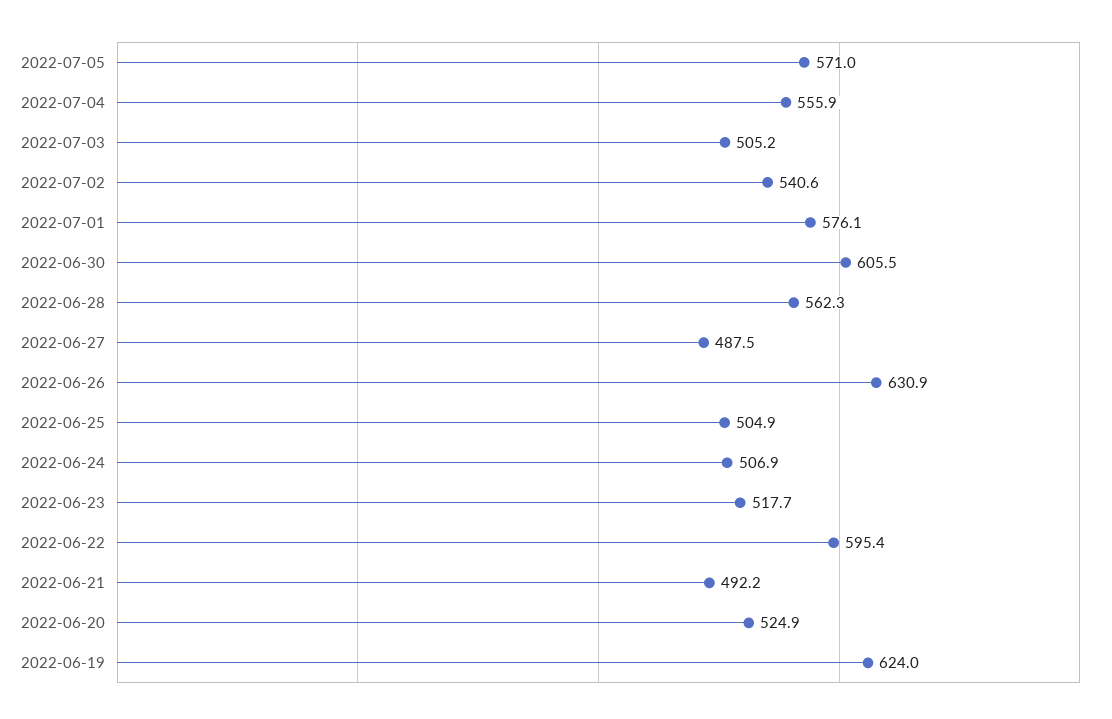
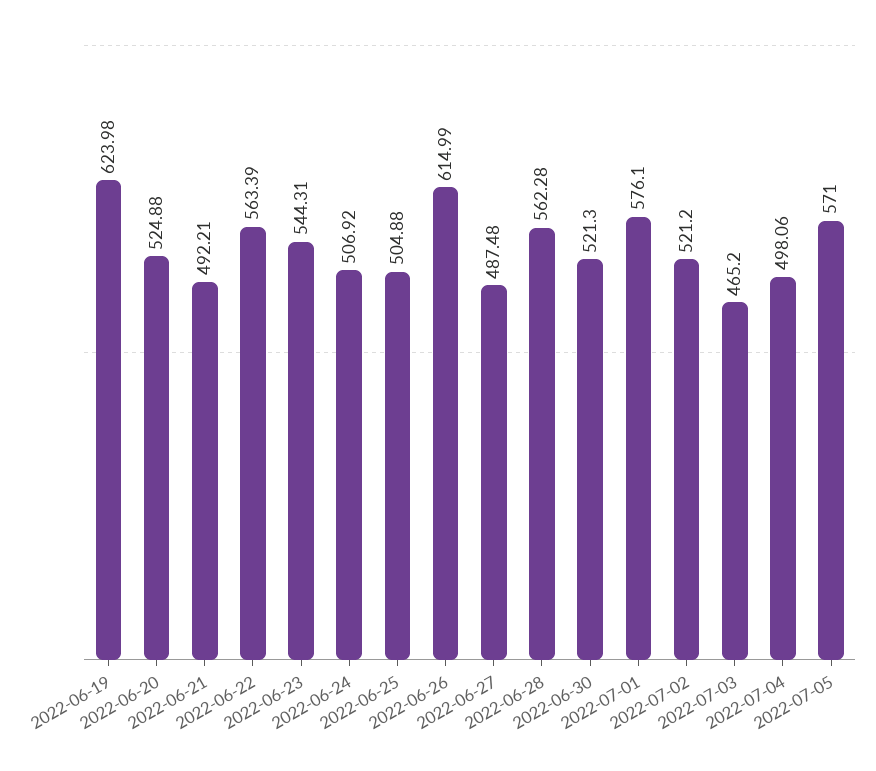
2022-07-04: 555.9 -> 498.06
2022-07-03: 505.2 -> 465.2
2022-07-02: 540.6 -> 521.2
2022-06-30: 605.5 -> 521.3
2022-06-26: 630.9 -> 614.99
2022-06-23: 517.7 -> 544.31
2022-06-22: 595.4 -> 563.39

